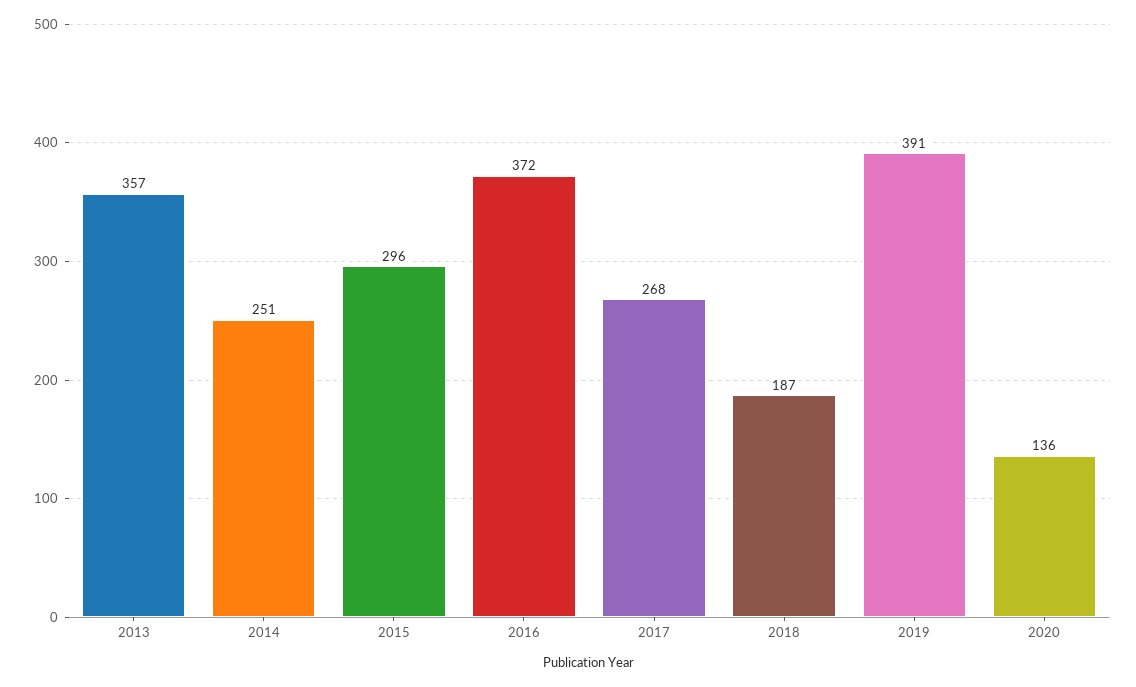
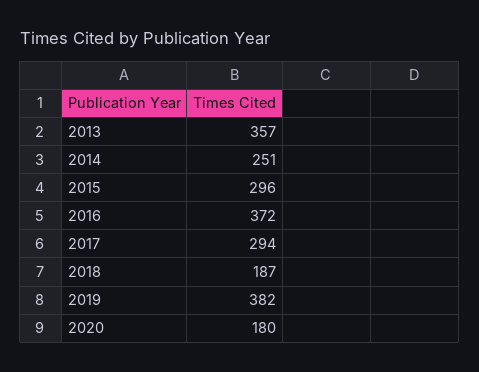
2017: 268 -> 294
2019: 391 -> 382
2020: 136 -> 180

